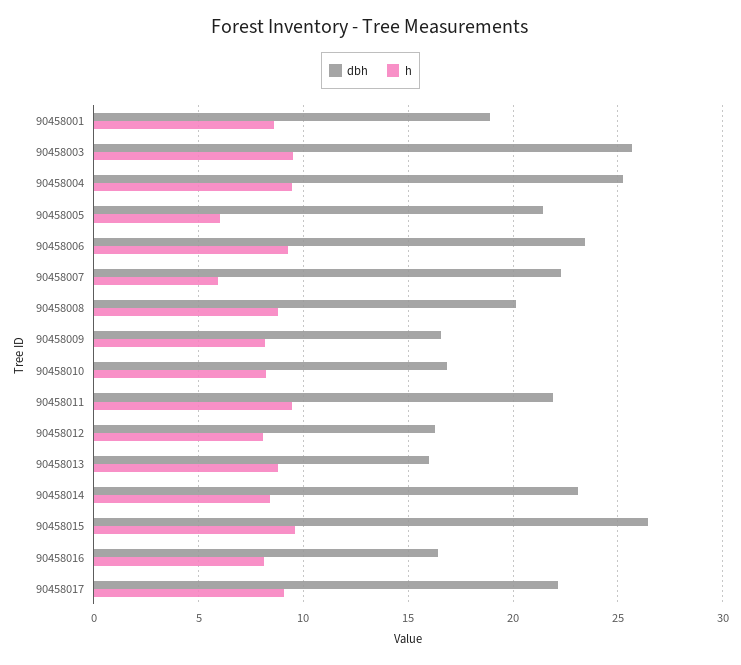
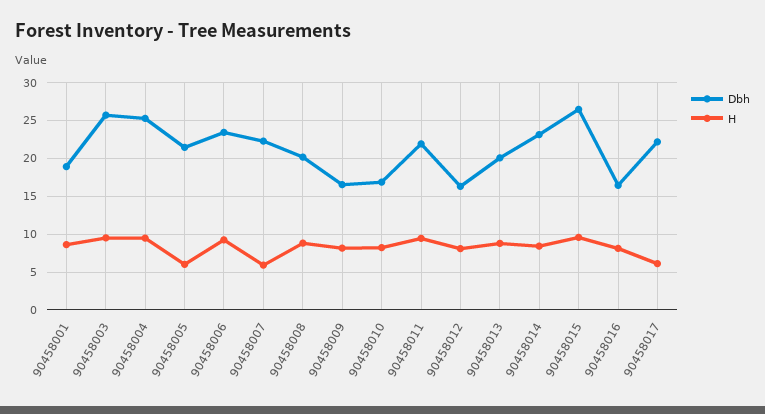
dbh, 90458013: 16 -> 20
h, 90458017: 9 -> 6

